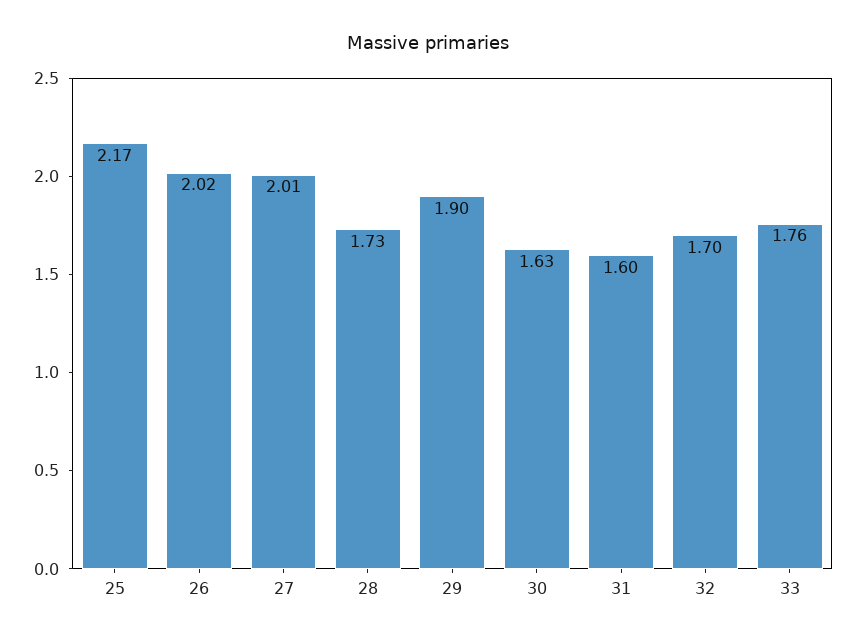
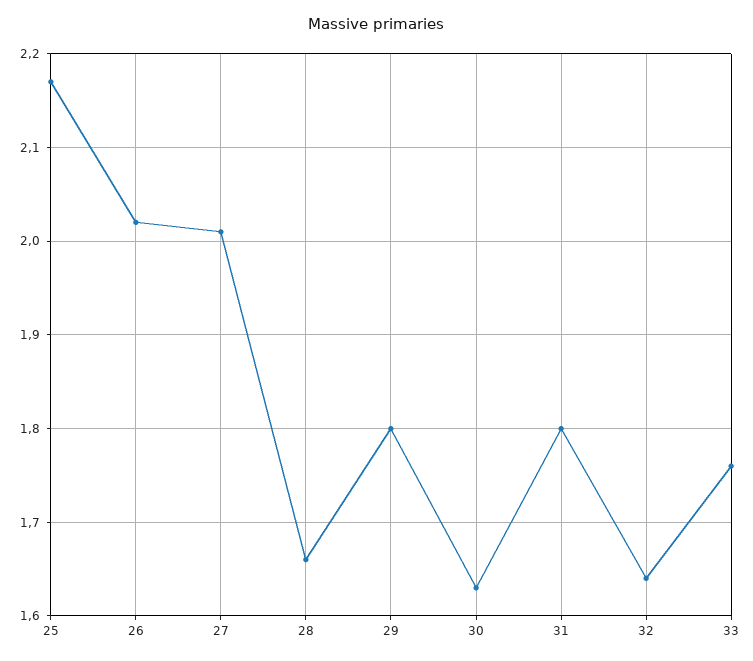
28: 1.73 -> 1.66
29: 1.9 -> 1.8
31: 1.6 -> 1.8
32: 1.7 -> 1.64

